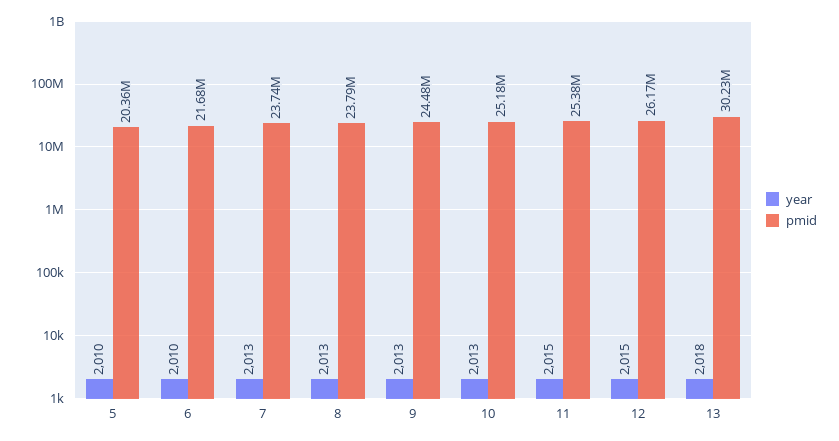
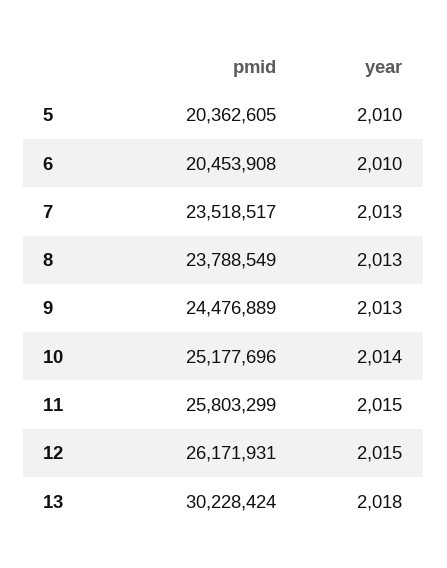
pmid, 6: 21680000 -> 20453908
pmid, 7: 23740000 -> 23518517
year, 10: 2013 -> 2014
pmid, 11: 25380000 -> 25803299

